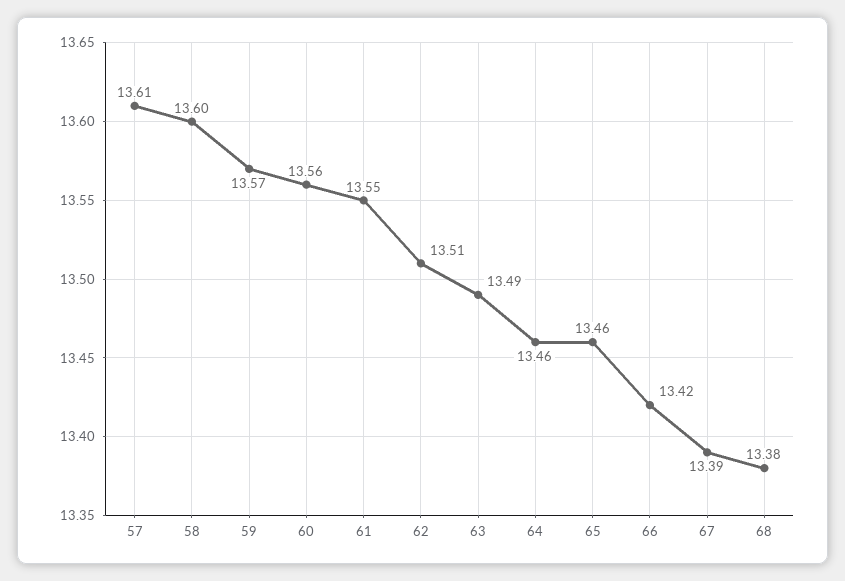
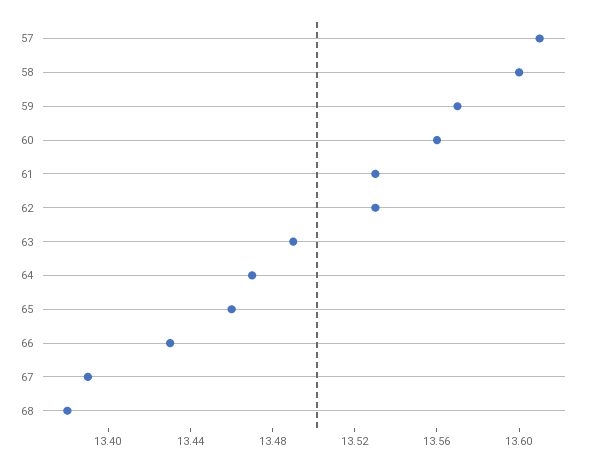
61: 13.55 -> 13.53
62: 13.51 -> 13.53
64: 13.46 -> 13.47
66: 13.42 -> 13.43

